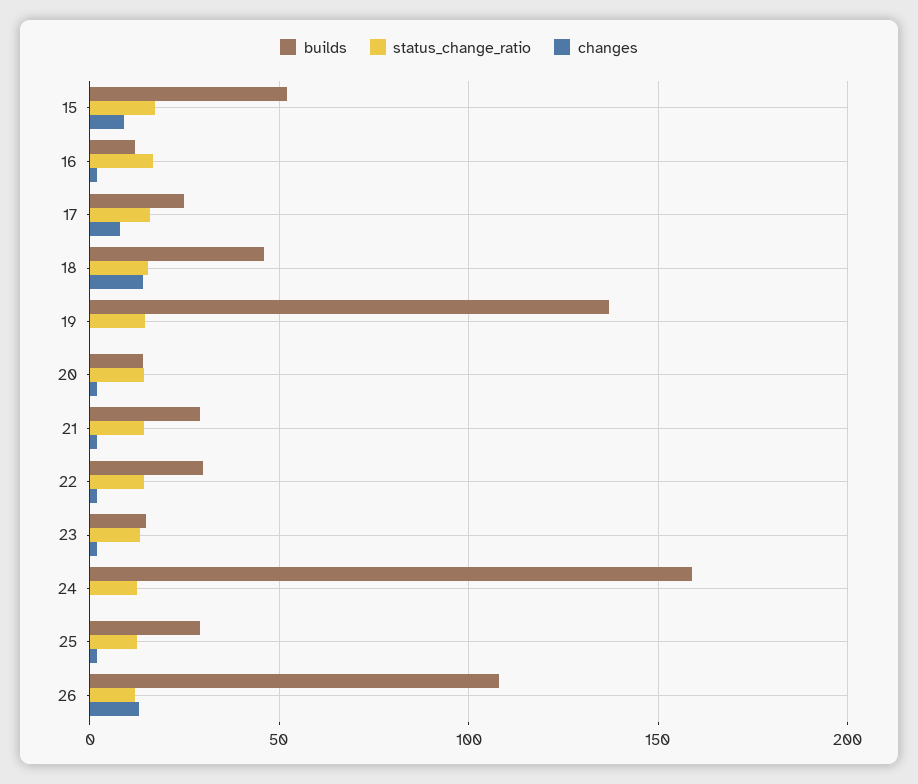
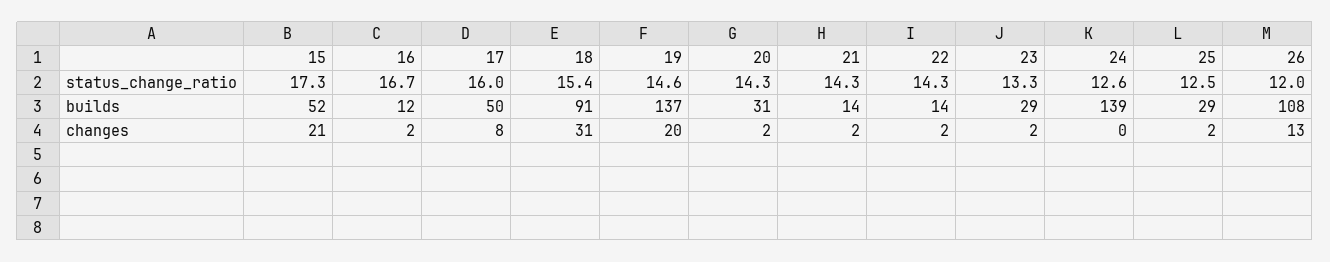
changes, 15: 10 -> 21
builds, 17: 25 -> 50
builds, 18: 45 -> 91
changes, 18: 15 -> 31
changes, 19: 0 -> 20
builds, 20: 15 -> 31
builds, 21: 30 -> 14
builds, 22: 30 -> 14
builds, 23: 15 -> 29
builds, 24: 160 -> 139

